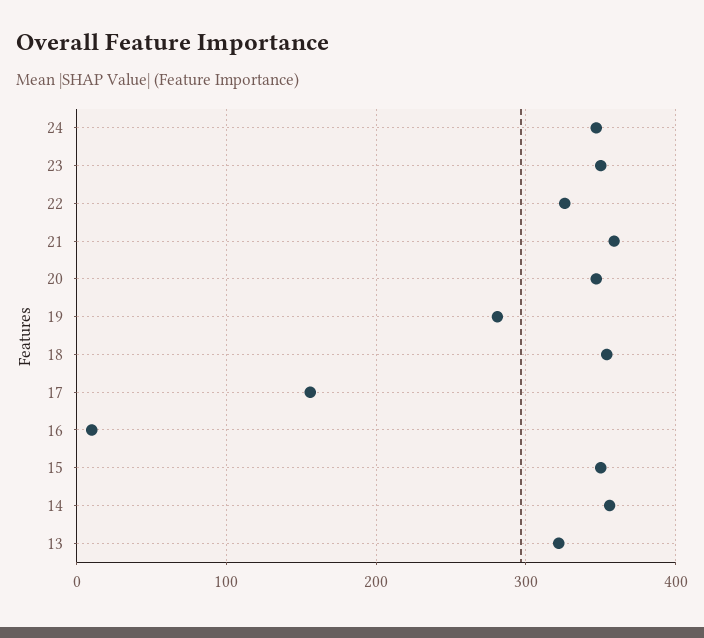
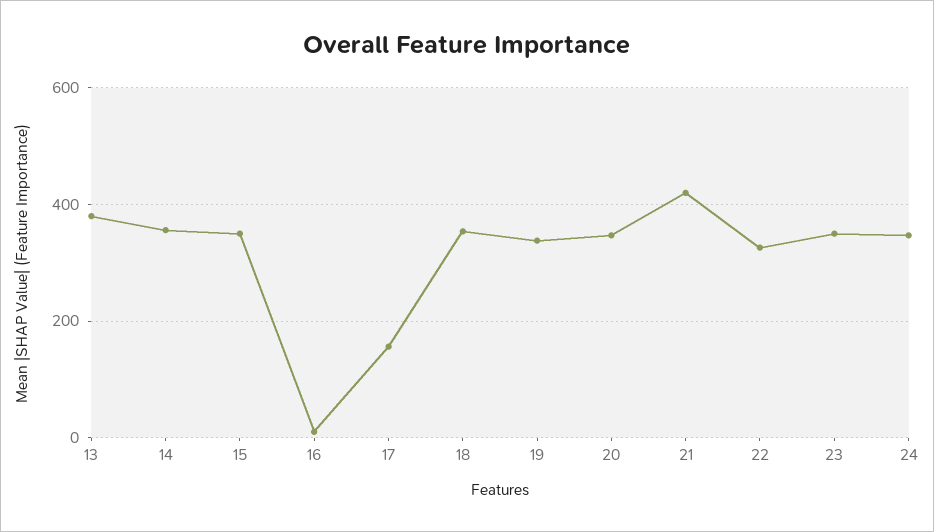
21: 360 -> 420
19: 280 -> 340
13: 320 -> 380

